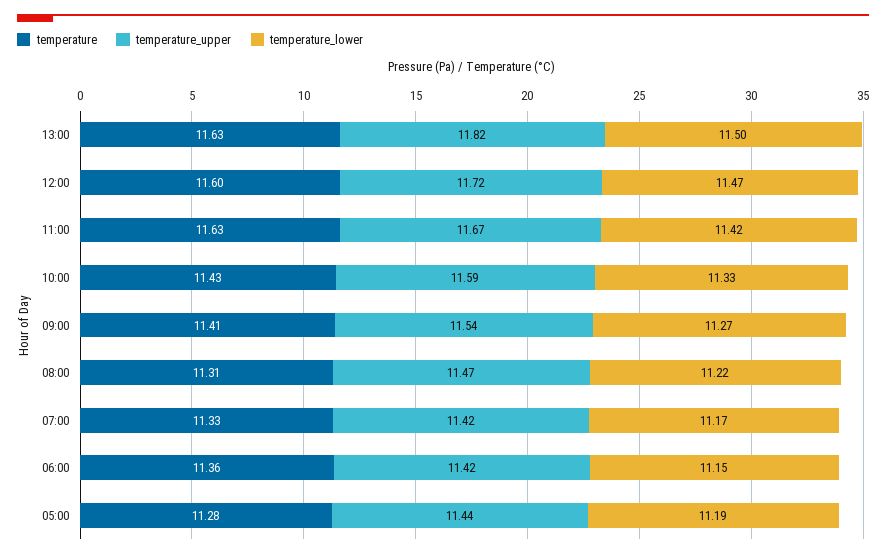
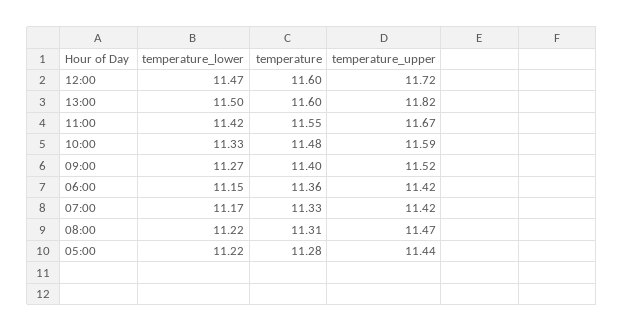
temperature, 13:00: 11.63 -> 11.6
temperature, 11:00: 11.63 -> 11.55
temperature, 10:00: 11.43 -> 11.48
temperature, 09:00: 11.41 -> 11.4
temperature_upper, 09:00: 11.54 -> 11.52
temperature_lower, 05:00: 11.19 -> 11.22

